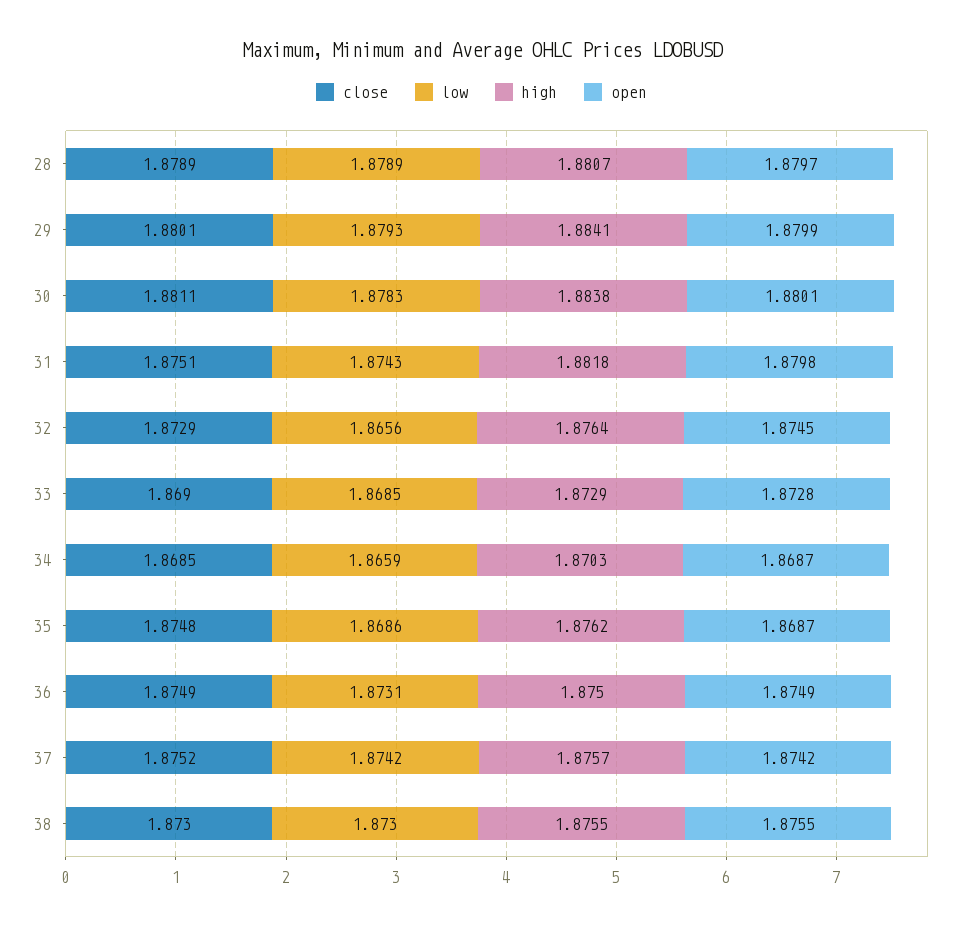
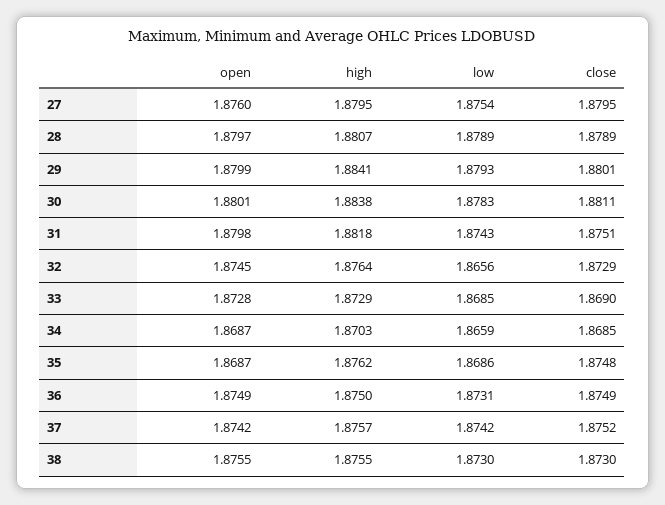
open, 27: none -> 1.876
high, 27: none -> 1.8795
low, 27: none -> 1.8754
close, 27: none -> 1.8795

